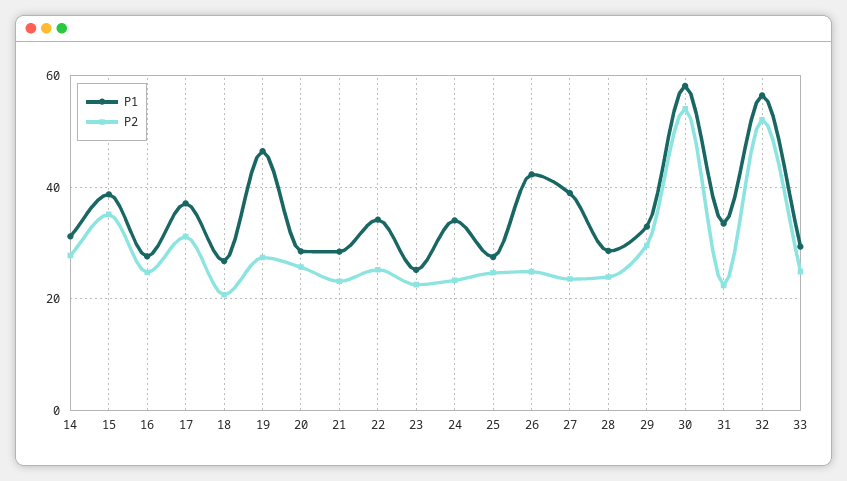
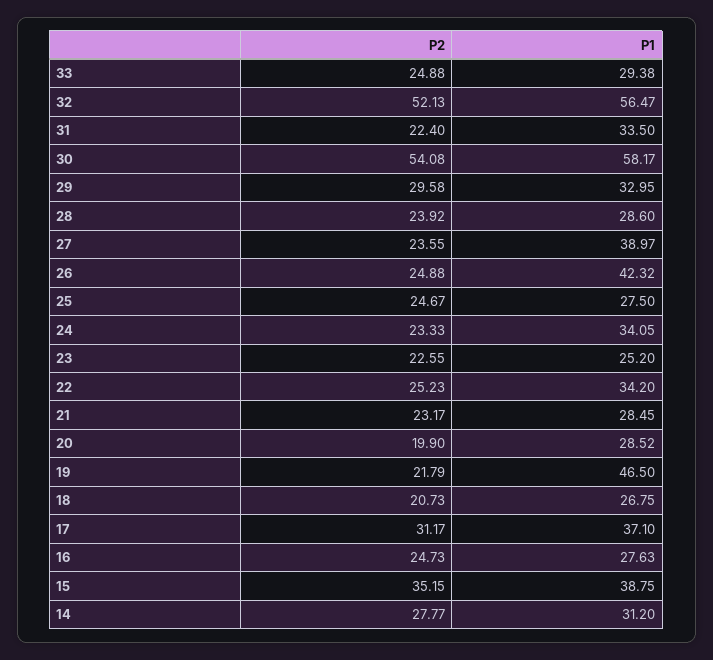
P2, 19: 28 -> 21.79
P2, 20: 26 -> 19.9

